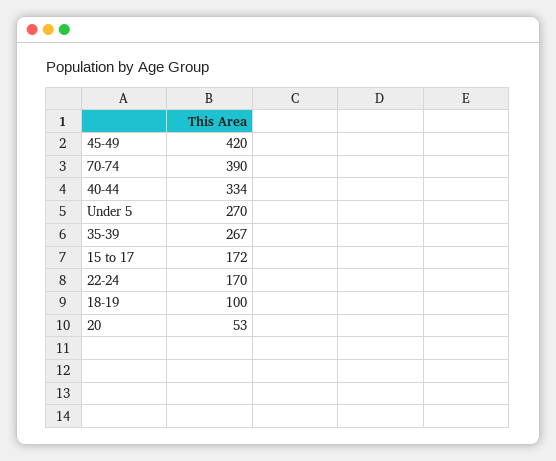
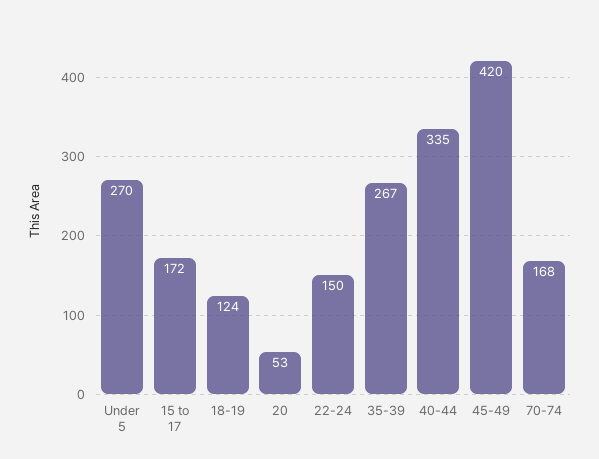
70-74: 390 -> 168
40-44: 334 -> 335
22-24: 170 -> 150
18-19: 100 -> 124

